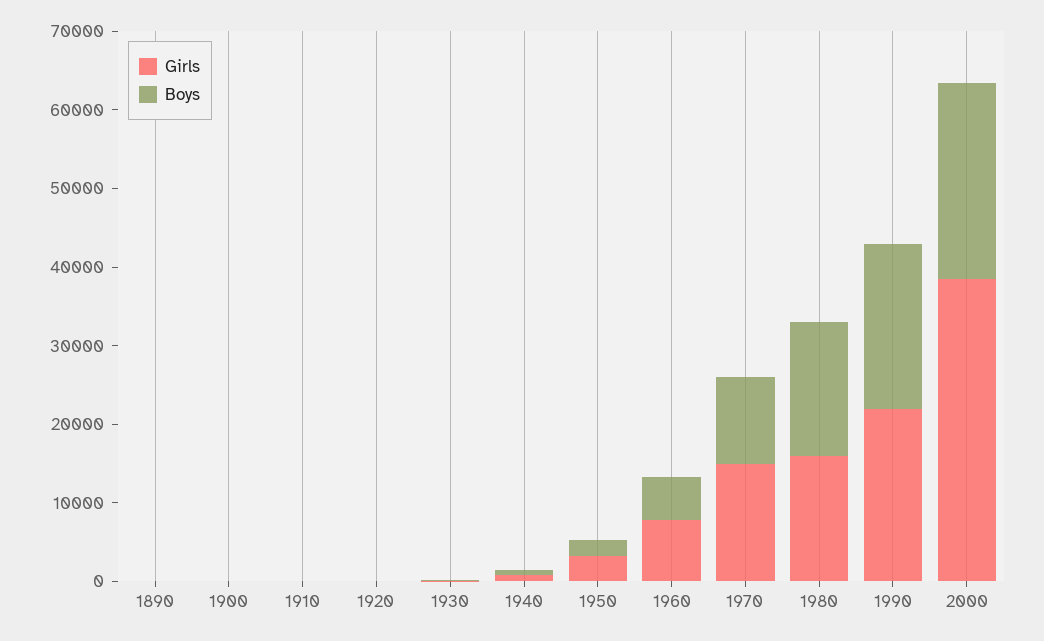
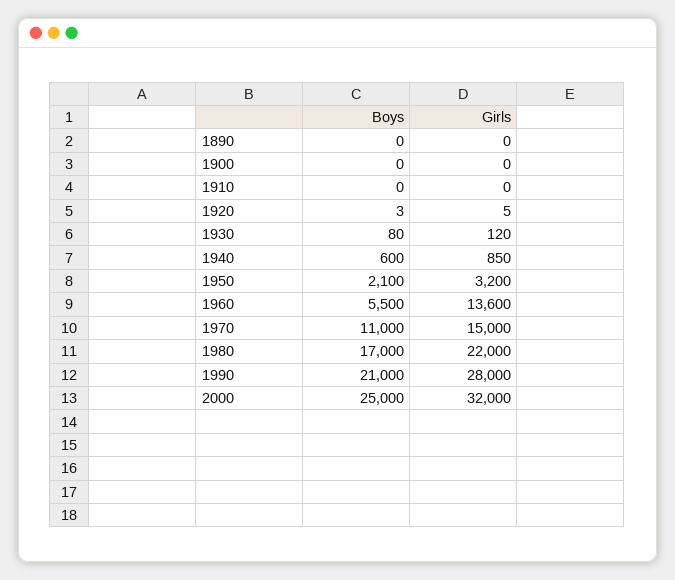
Girls, 1960: 8000 -> 13600
Girls, 1980: 16000 -> 22000
Girls, 1990: 22000 -> 28000
Girls, 2000: 38000 -> 32000

